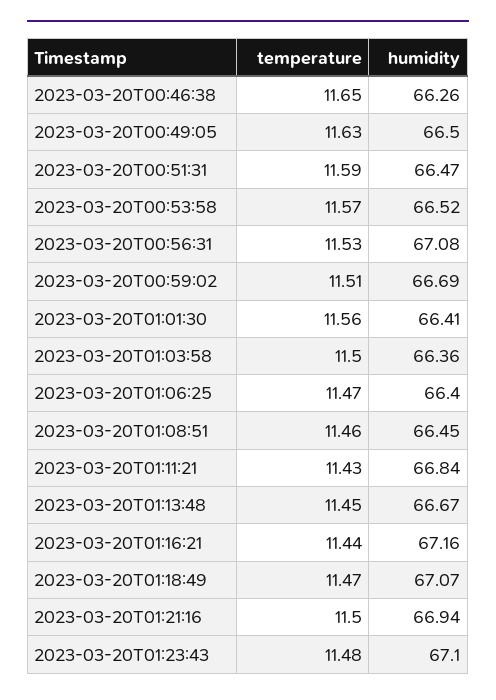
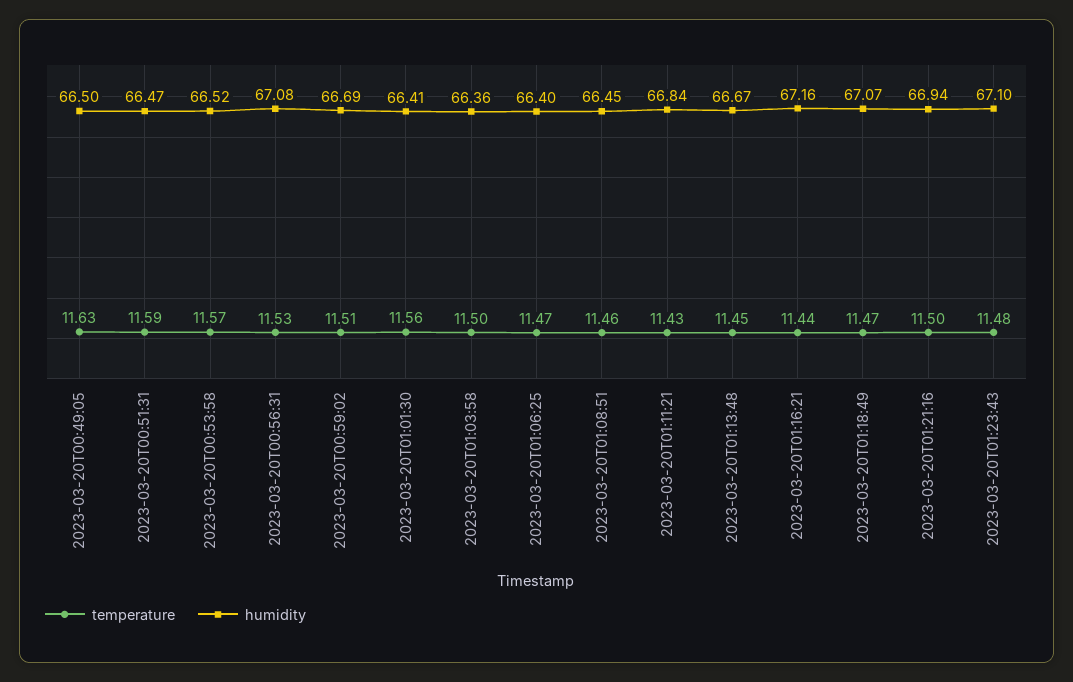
temperature, 2023-03-20T00:46:38: 11.65 -> none
humidity, 2023-03-20T00:46:38: 66.26 -> none

